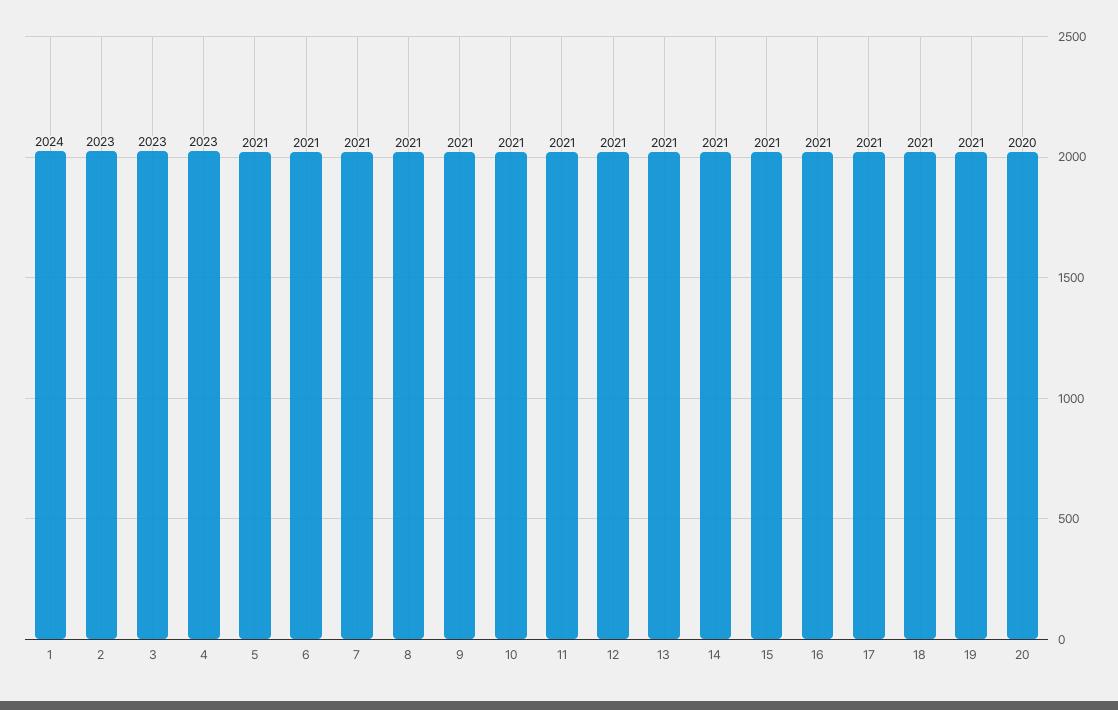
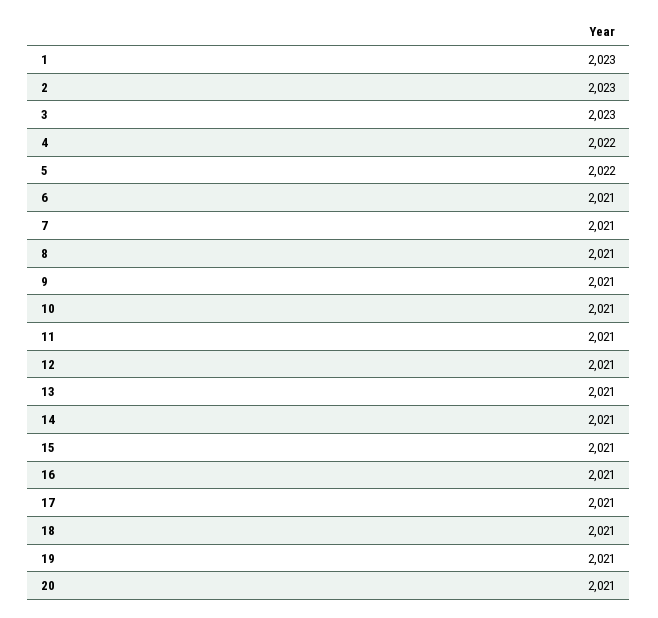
1: 2024 -> 2023
4: 2023 -> 2022
5: 2021 -> 2022
20: 2020 -> 2021

